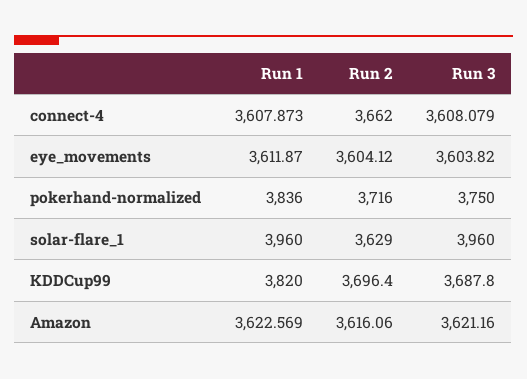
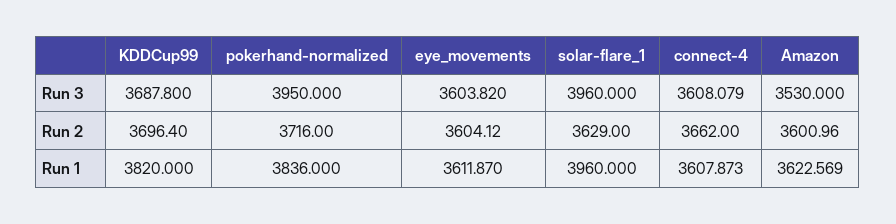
Run 3, pokerhand-normalized: 3750 -> 3950
Run 2, Amazon: 3616.06 -> 3600.96
Run 3, Amazon: 3621.16 -> 3530

